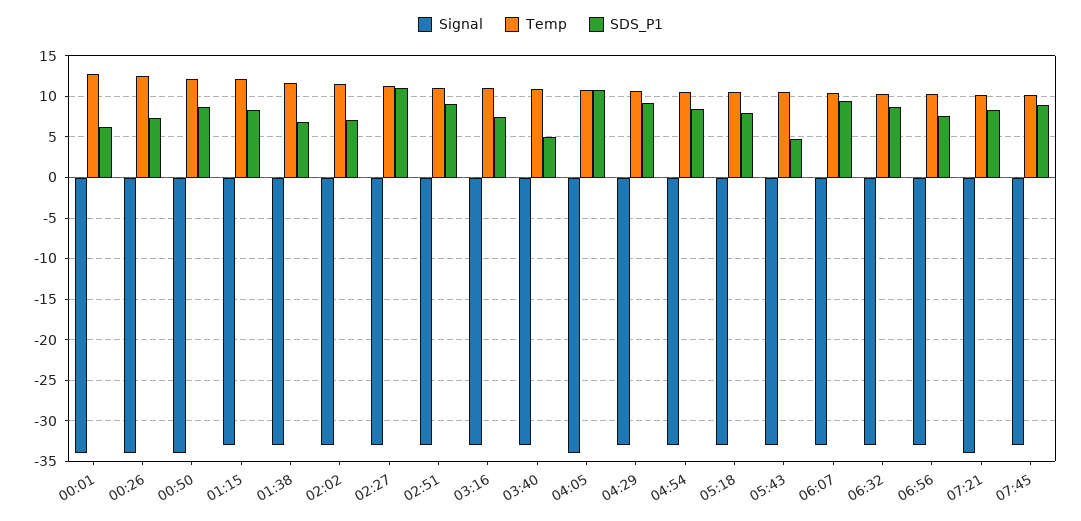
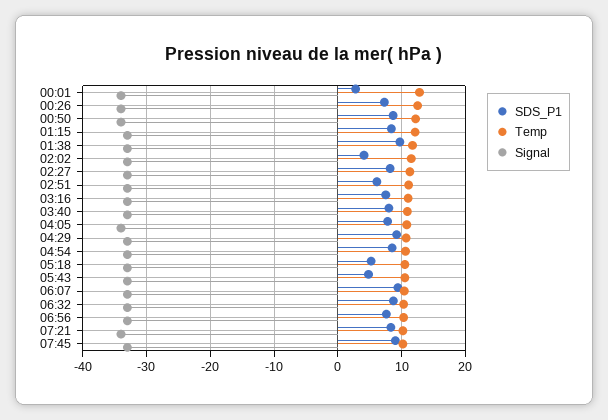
SDS_P1, 00:01: 6 -> 3
SDS_P1, 01:38: 7 -> 10
SDS_P1, 02:02: 7 -> 4
SDS_P1, 02:27: 11 -> 8
SDS_P1, 02:51: 9 -> 6
SDS_P1, 03:40: 5 -> 8
SDS_P1, 04:05: 11 -> 8
SDS_P1, 05:18: 8 -> 5

